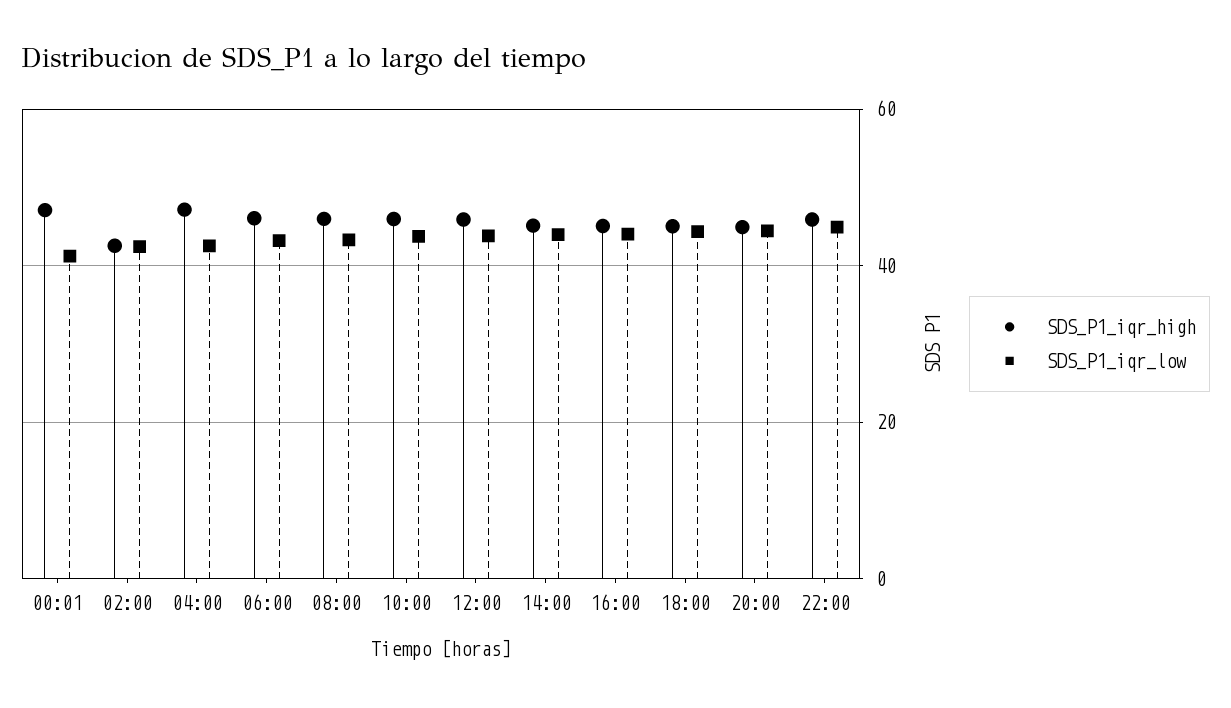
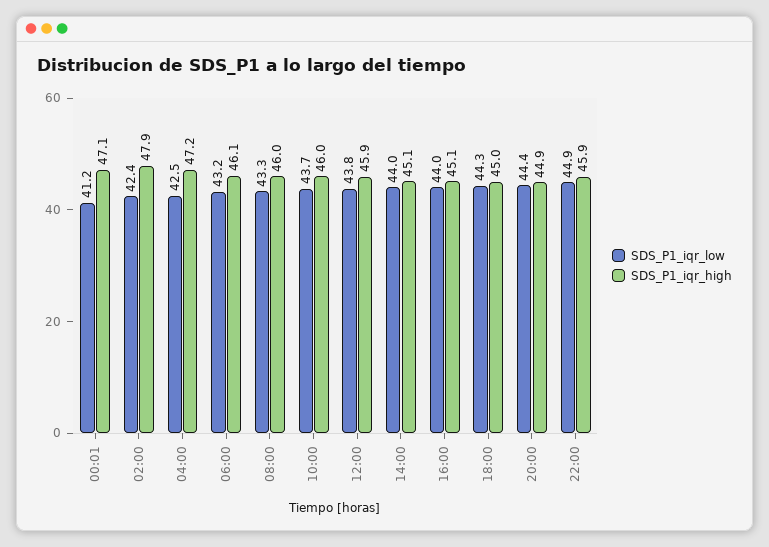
SDS_P1_iqr_high, 02:00: 42 -> 47.9

